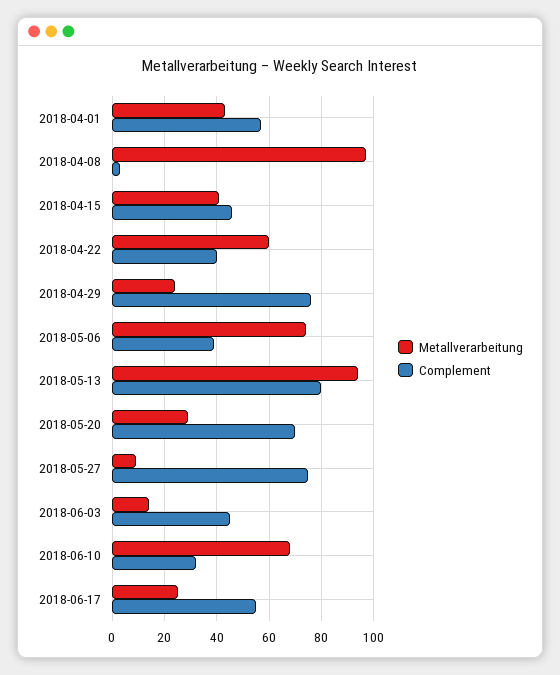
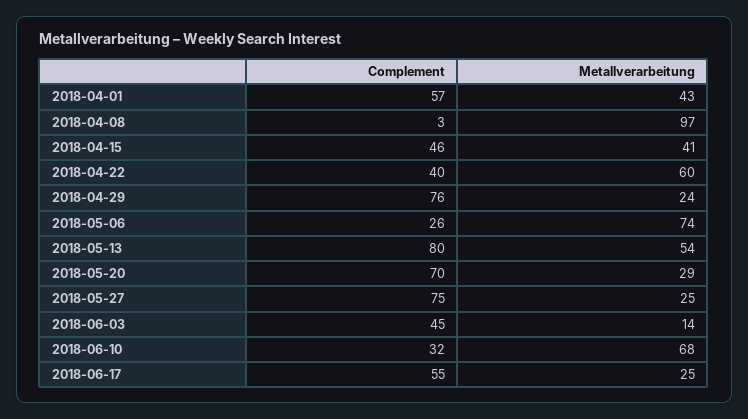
Complement, 2018-05-06: 40 -> 26
Metallverarbeitung, 2018-05-13: 95 -> 54
Metallverarbeitung, 2018-05-27: 10 -> 25

